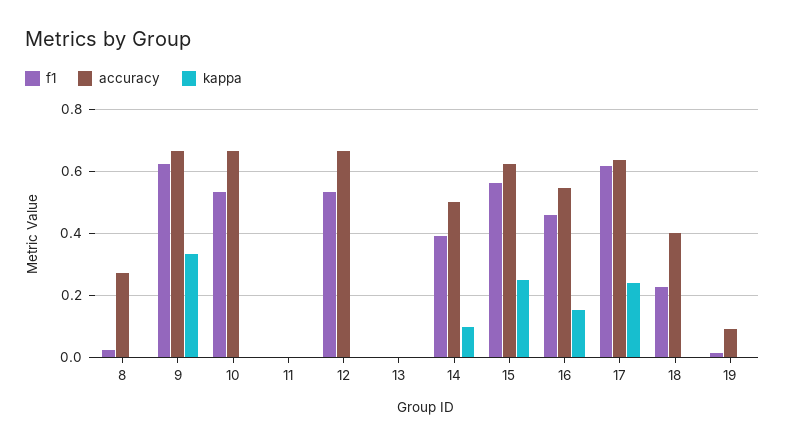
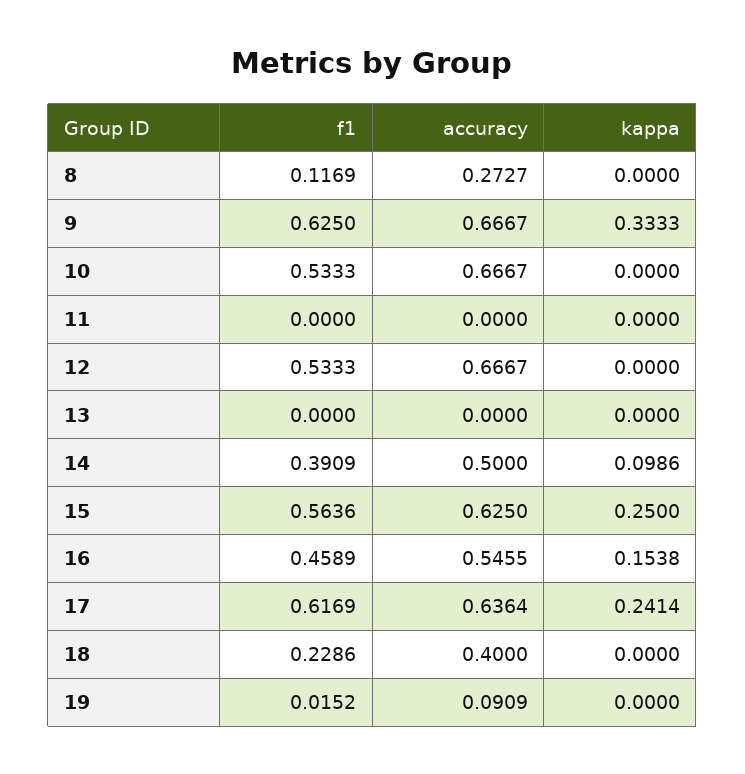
f1, 8: 0.02 -> 0.1169

